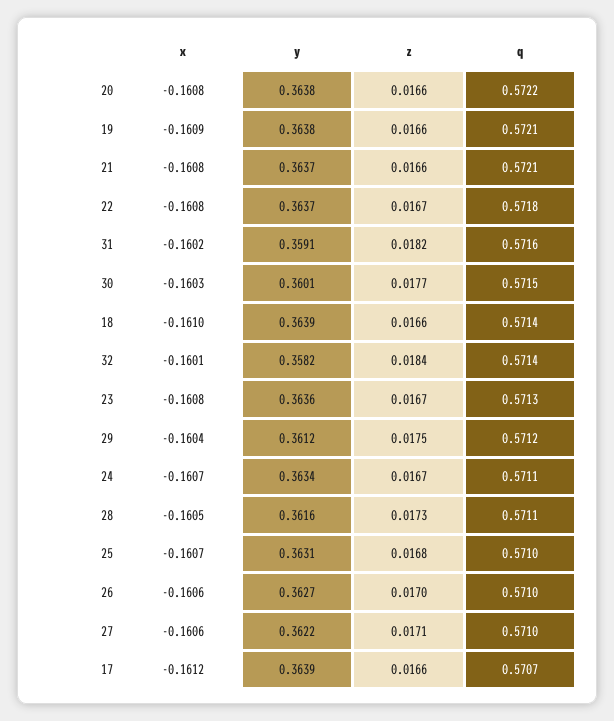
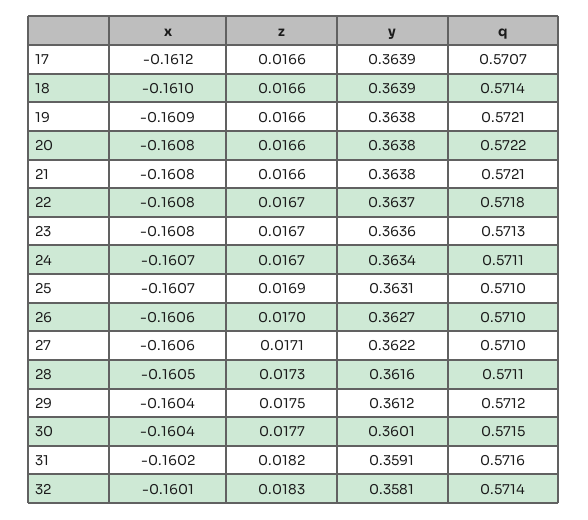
y, 21: 0.3637 -> 0.3638
x, 30: -0.1603 -> -0.1604
y, 32: 0.3582 -> 0.3581
z, 32: 0.0184 -> 0.0183
z, 25: 0.0168 -> 0.0169

